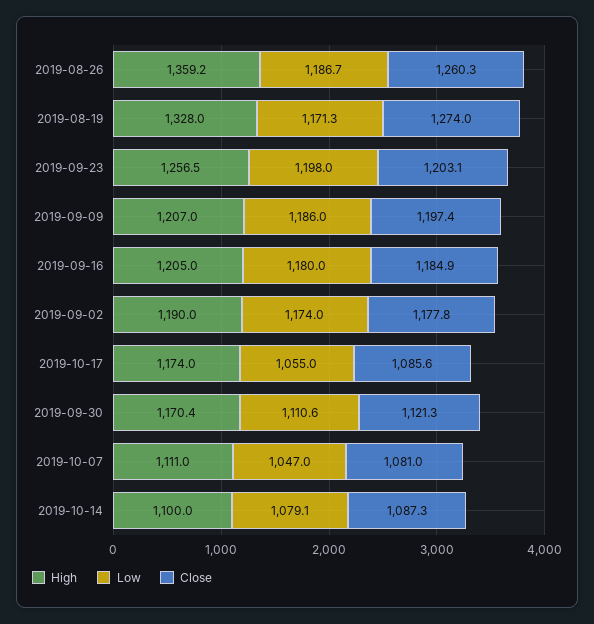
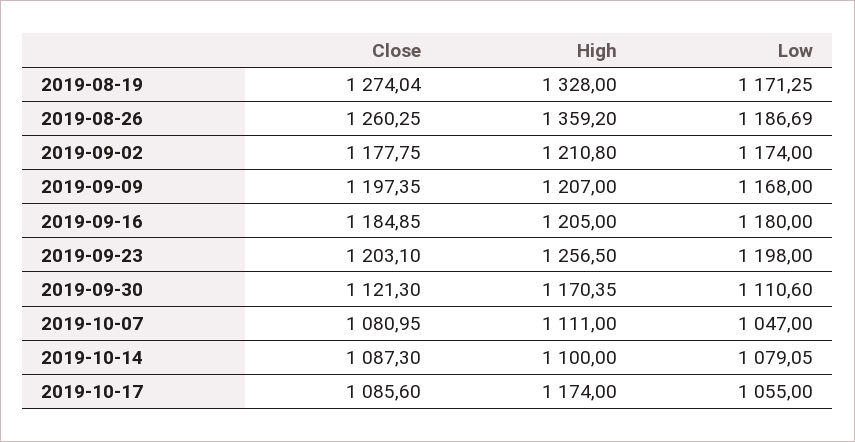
Low, 2019-09-09: 1186 -> 1168
High, 2019-09-02: 1190 -> 1210.8

